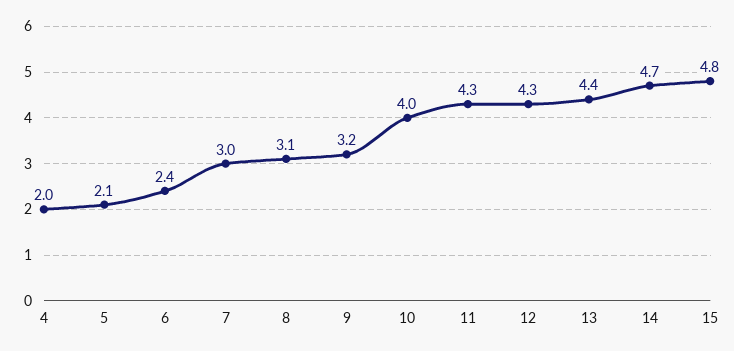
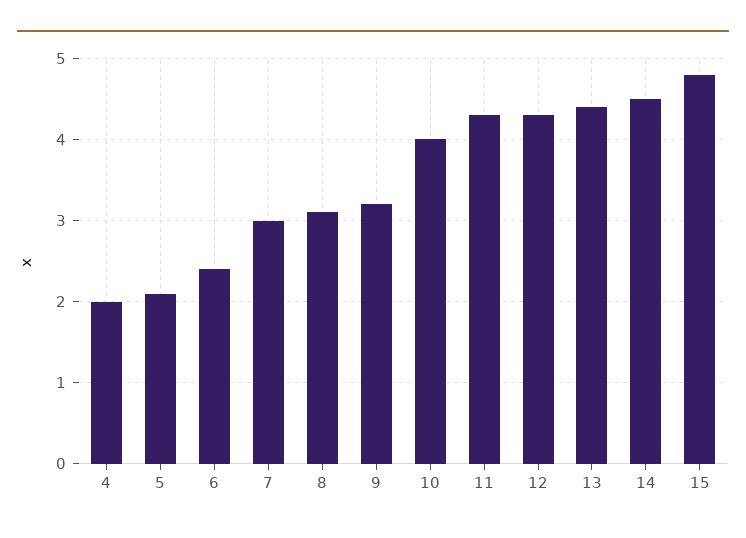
14: 4.7 -> 4.5

